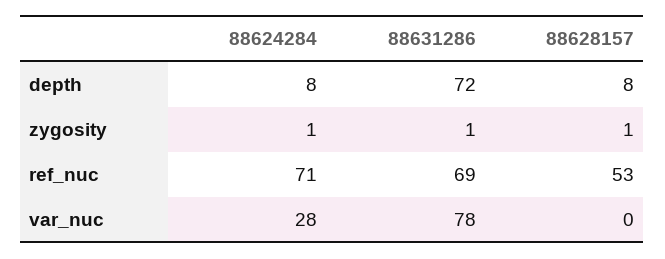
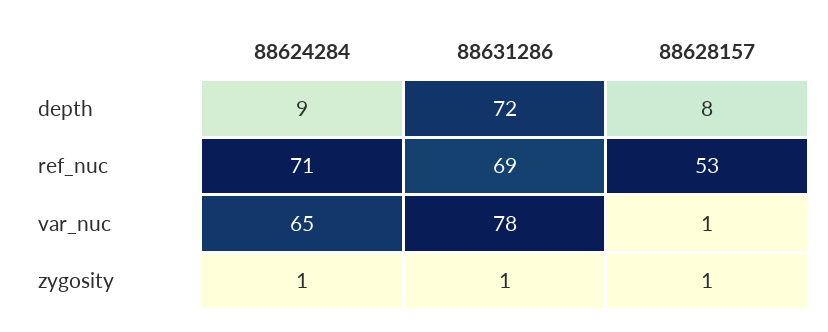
88624284, depth: 8 -> 9
88624284, var_nuc: 28 -> 65
88628157, var_nuc: 0 -> 1

